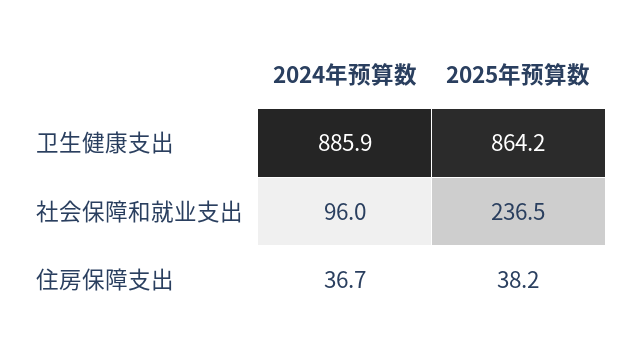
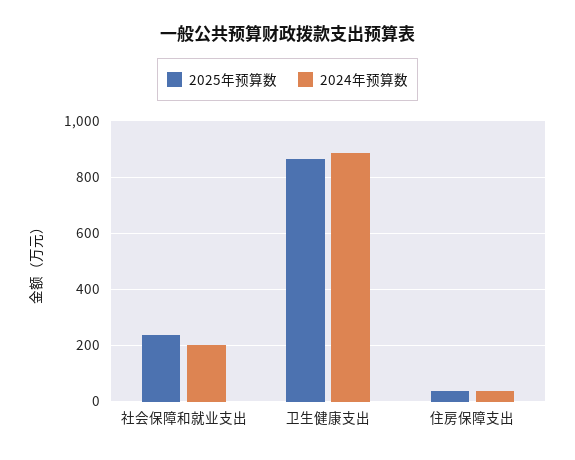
2024年预算数, 社会保障和就业支出: 96 -> 200

